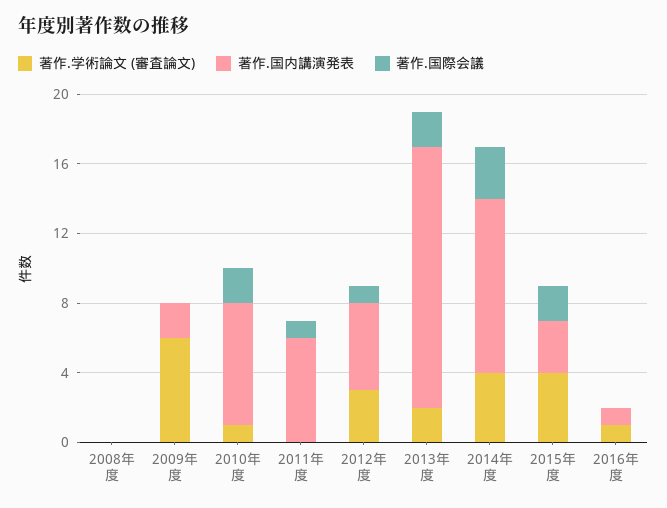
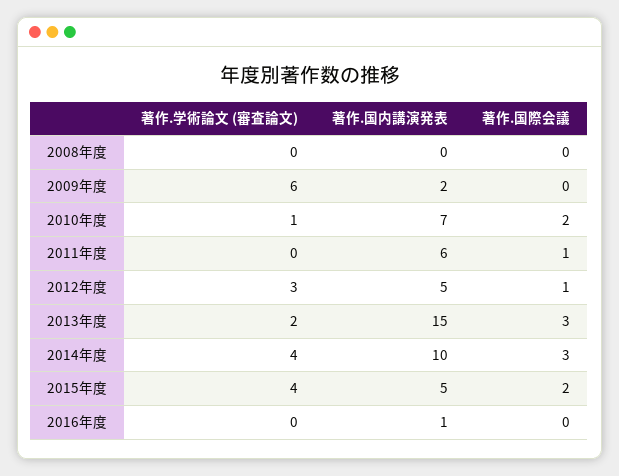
著作.国際会議, 2013年度: 2 -> 3
著作.国内講演発表, 2015年度: 3 -> 5
著作.学術論文 (審査論文), 2016年度: 1 -> 0

